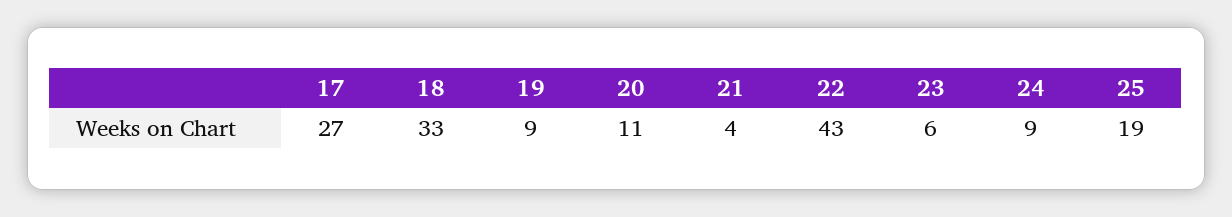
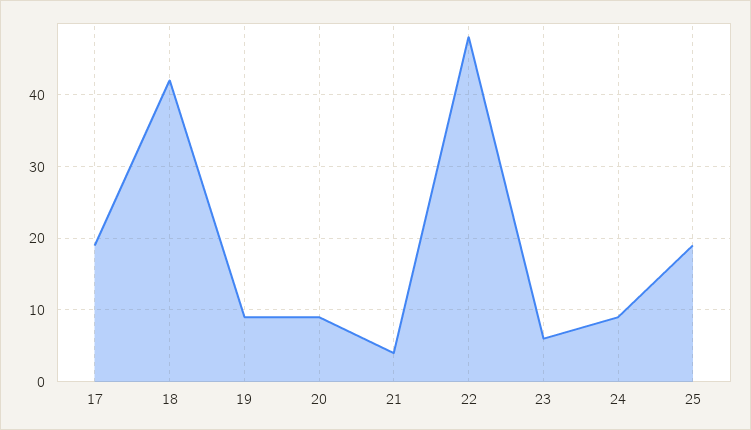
17: 27 -> 19
18: 33 -> 42
20: 11 -> 9
22: 43 -> 48

